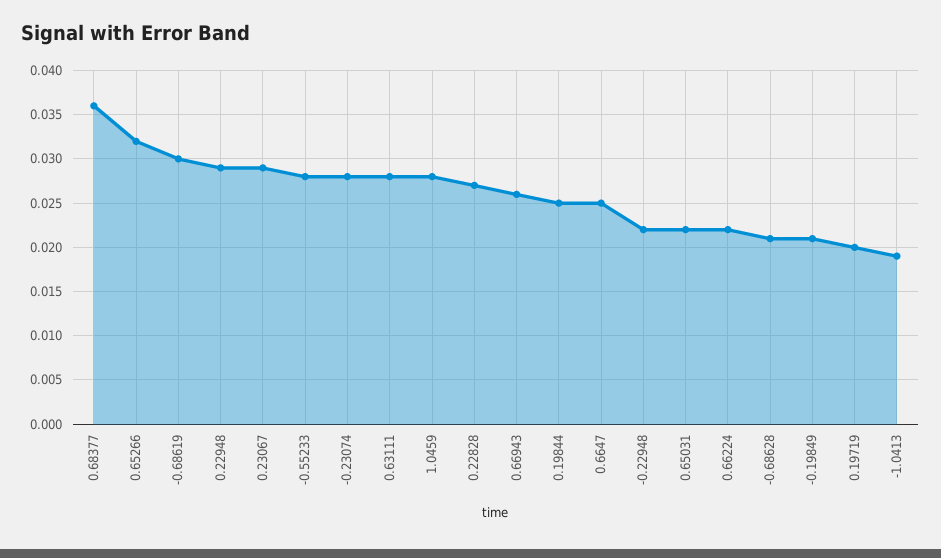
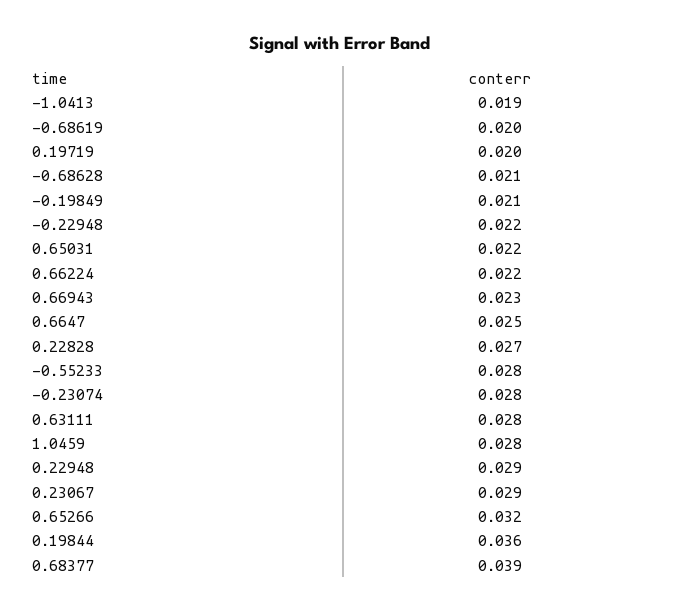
0.68377: 0.036 -> 0.039
-0.68619: 0.03 -> 0.02
0.66943: 0.026 -> 0.023
0.19844: 0.025 -> 0.036

